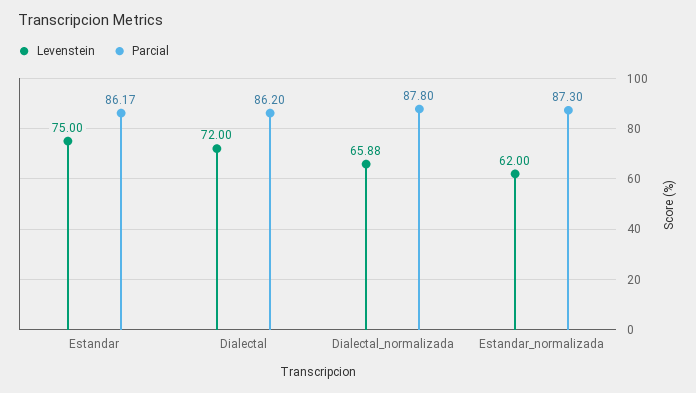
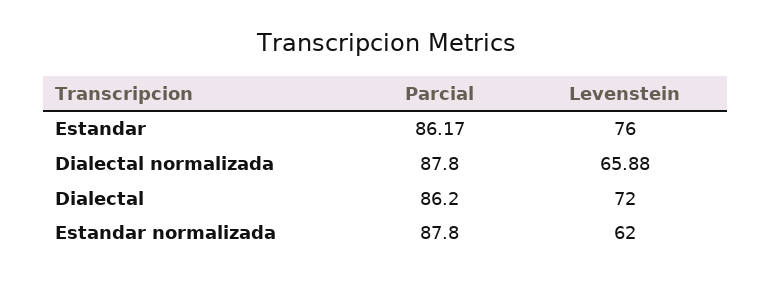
Levenstein, Estandar: 75 -> 76
Parcial, Estandar_normalizada: 87.3 -> 87.8

